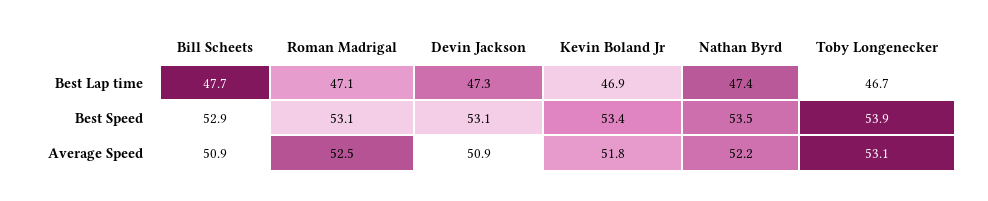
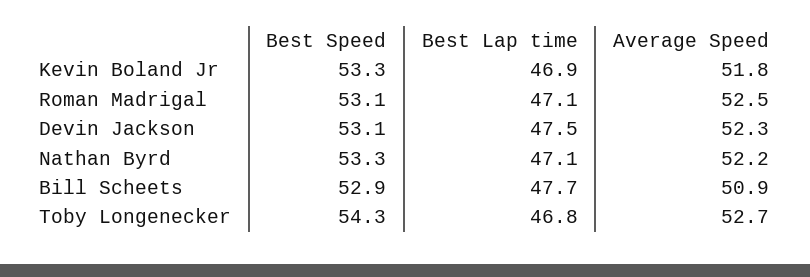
Devin Jackson, Best Lap time: 47.3 -> 47.5
Nathan Byrd, Best Lap time: 47.4 -> 47.1
Toby Longenecker, Best Lap time: 46.7 -> 46.8
Kevin Boland Jr, Best Speed: 53.4 -> 53.3
Nathan Byrd, Best Speed: 53.5 -> 53.3
Toby Longenecker, Best Speed: 53.9 -> 54.3
Devin Jackson, Average Speed: 50.9 -> 52.3
Toby Longenecker, Average Speed: 53.1 -> 52.7

